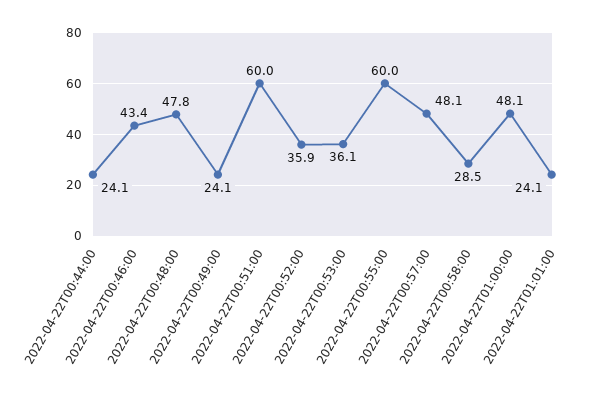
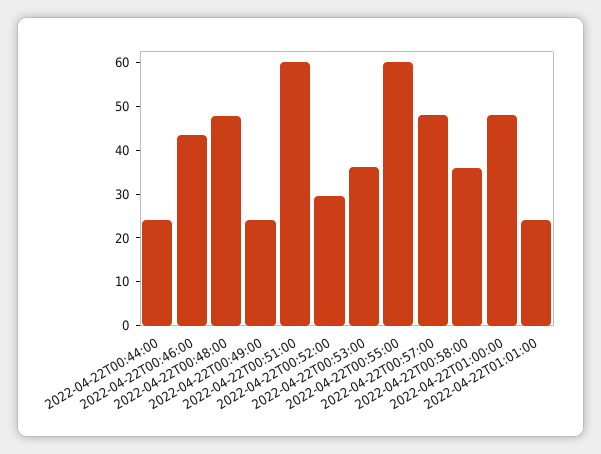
2022-04-22T00:52:00: 35.9 -> 30
2022-04-22T00:58:00: 28.5 -> 36

